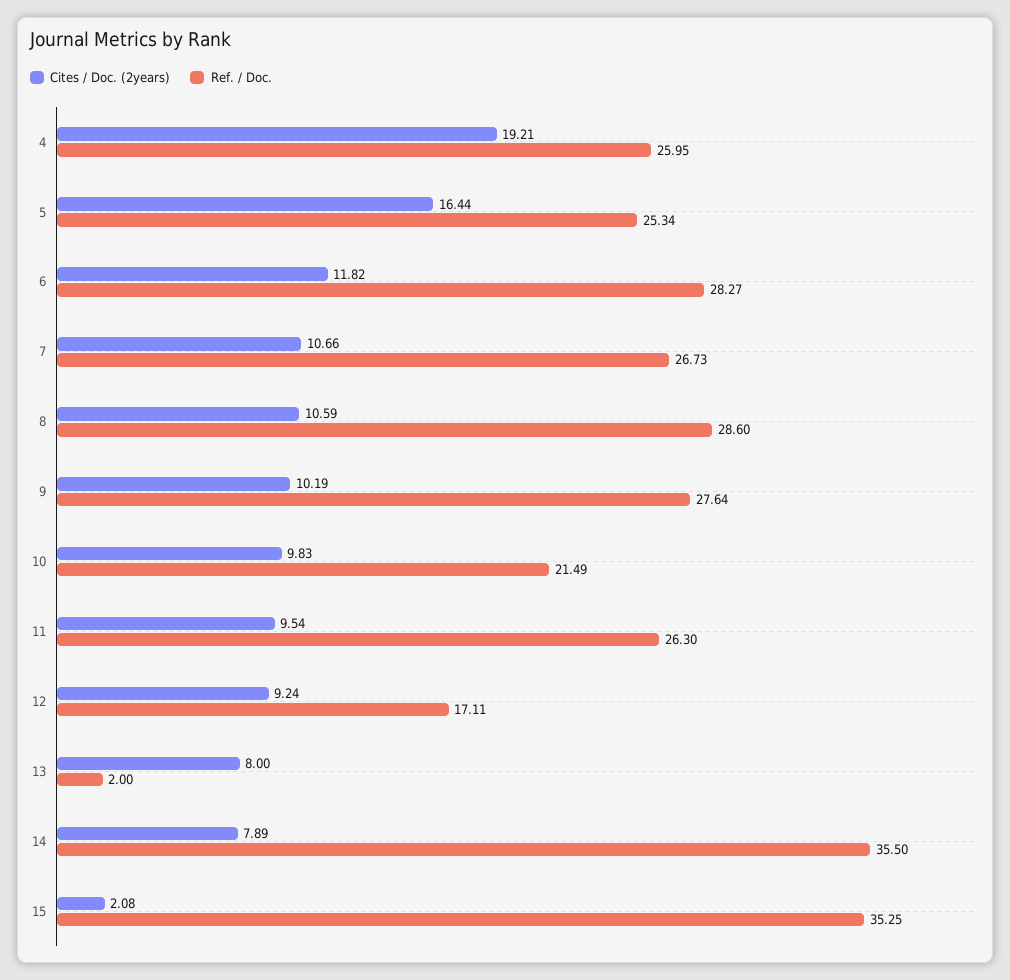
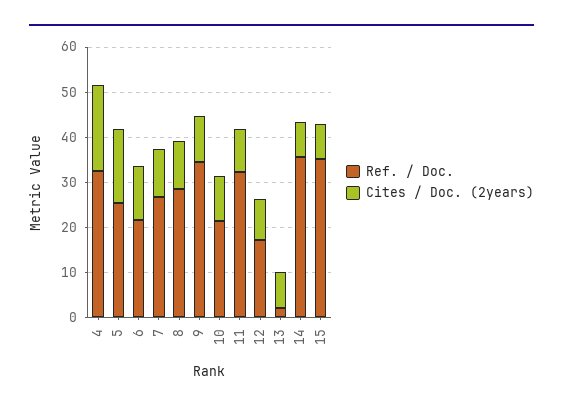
Ref. / Doc., 4: 25.95 -> 32
Ref. / Doc., 6: 28.27 -> 22
Ref. / Doc., 9: 27.64 -> 34
Ref. / Doc., 11: 26.3 -> 32
Cites / Doc. (2years), 15: 2.08 -> 8

